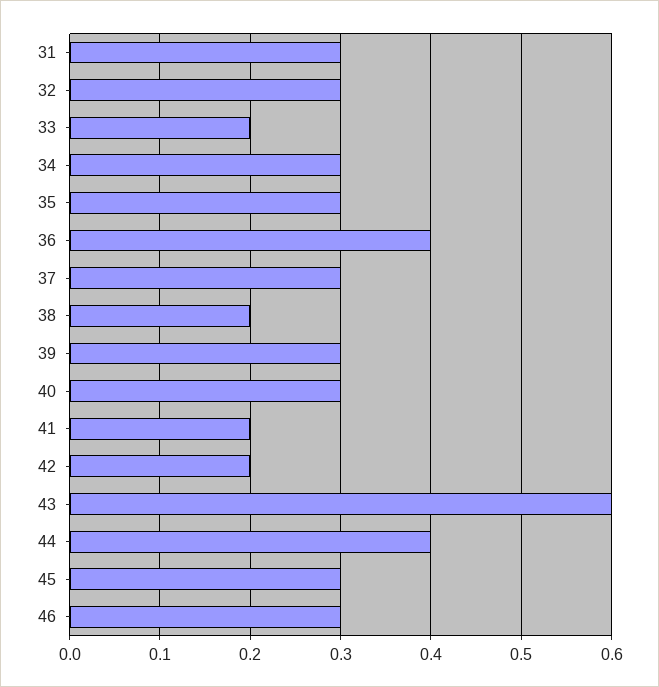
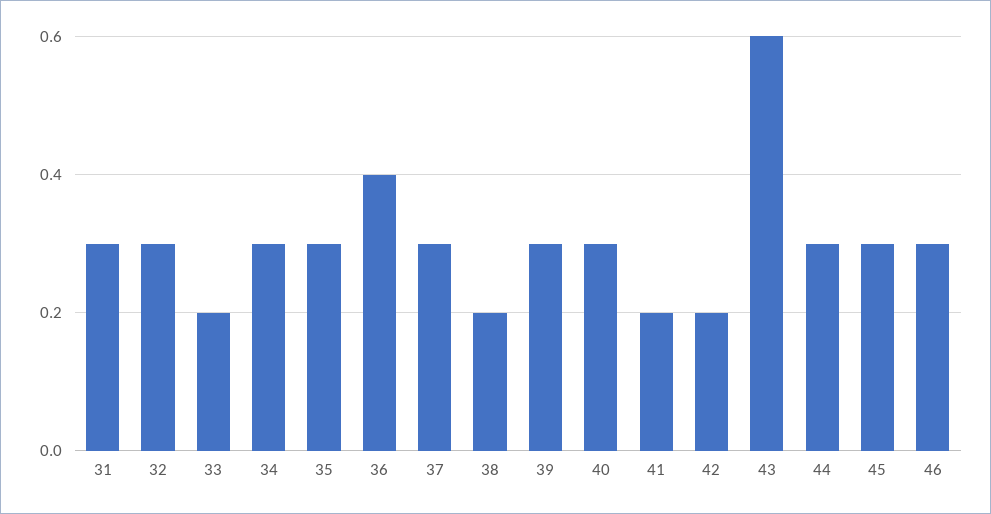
44: 0.4 -> 0.3

